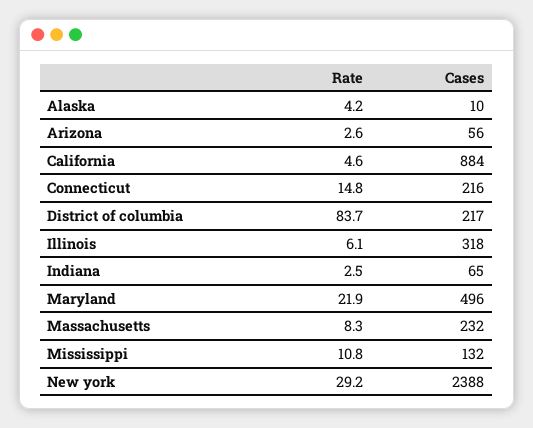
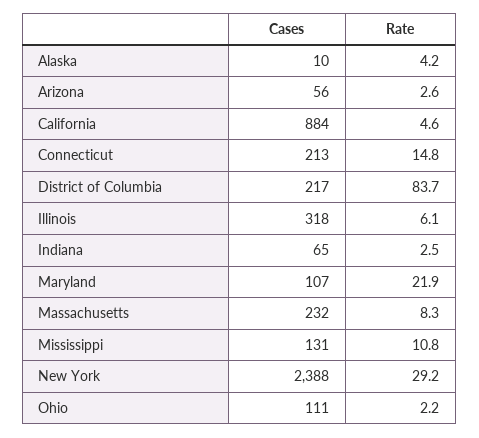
Cases, Connecticut: 216 -> 213
Cases, Maryland: 496 -> 107
Cases, Mississippi: 132 -> 131
Cases, Ohio: none -> 111
Rate, Ohio: none -> 2.2

